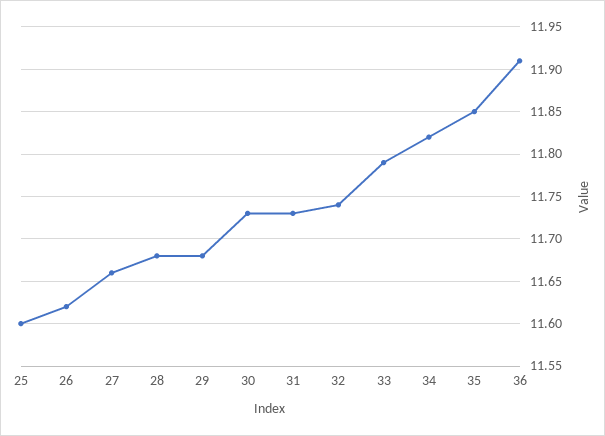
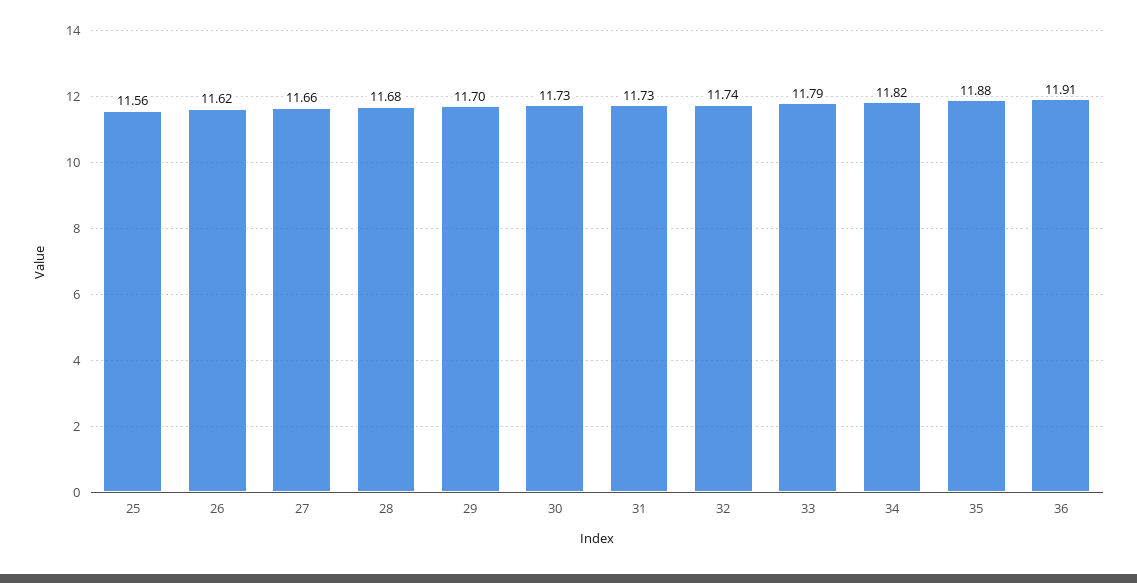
25: 11.6 -> 11.56
29: 11.68 -> 11.7
35: 11.85 -> 11.88

